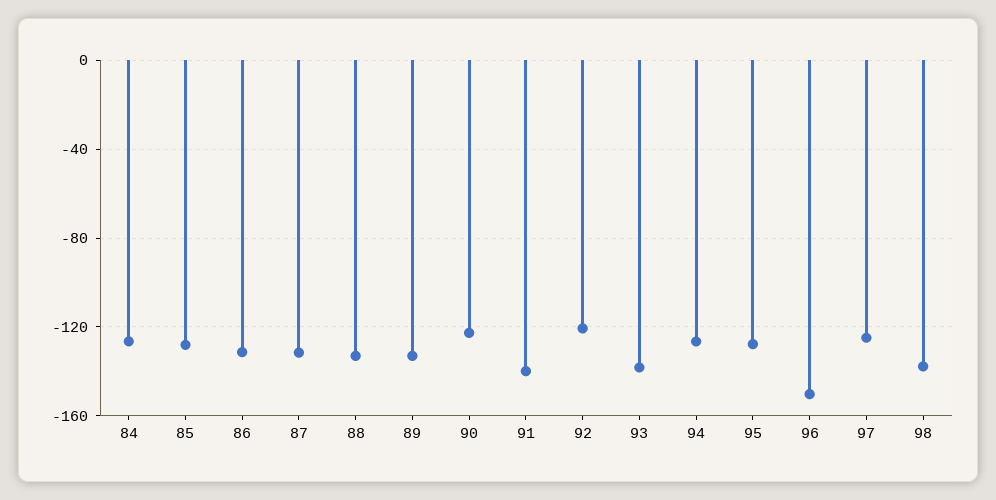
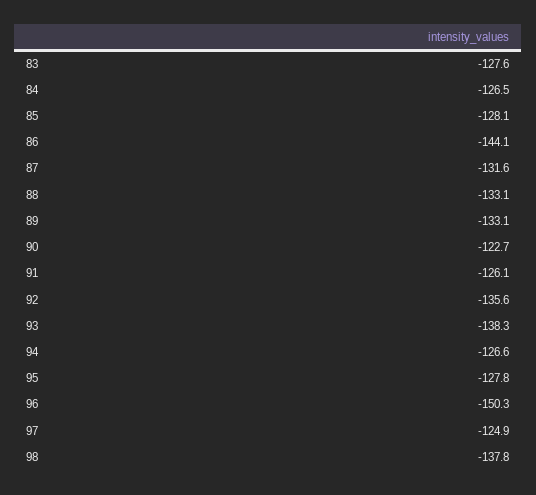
86: -130 -> -144.1
91: -140 -> -126.1
92: -120 -> -135.6
83: none -> -127.6

